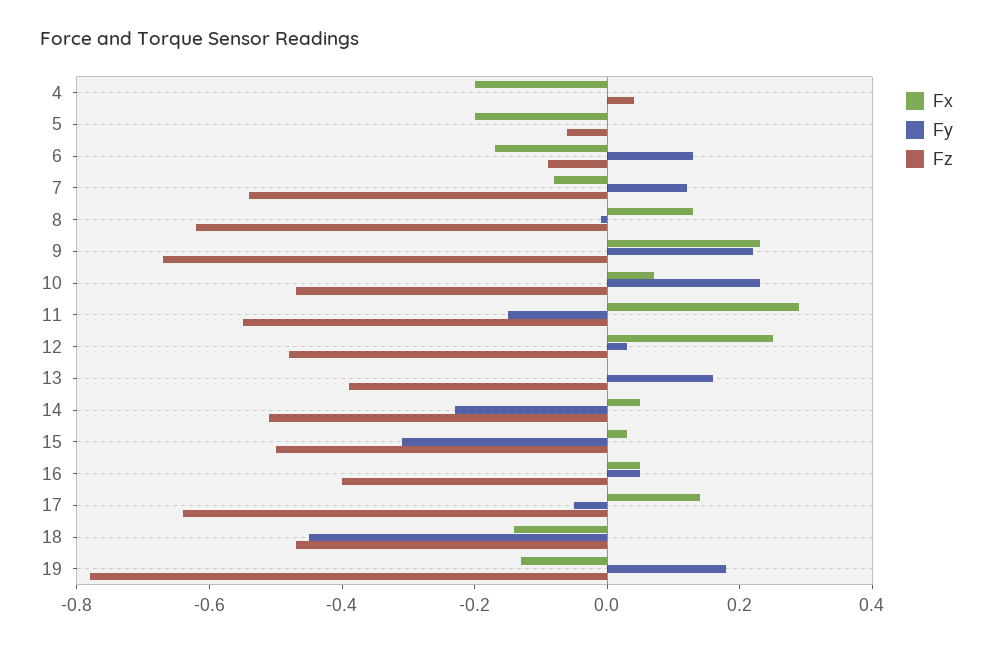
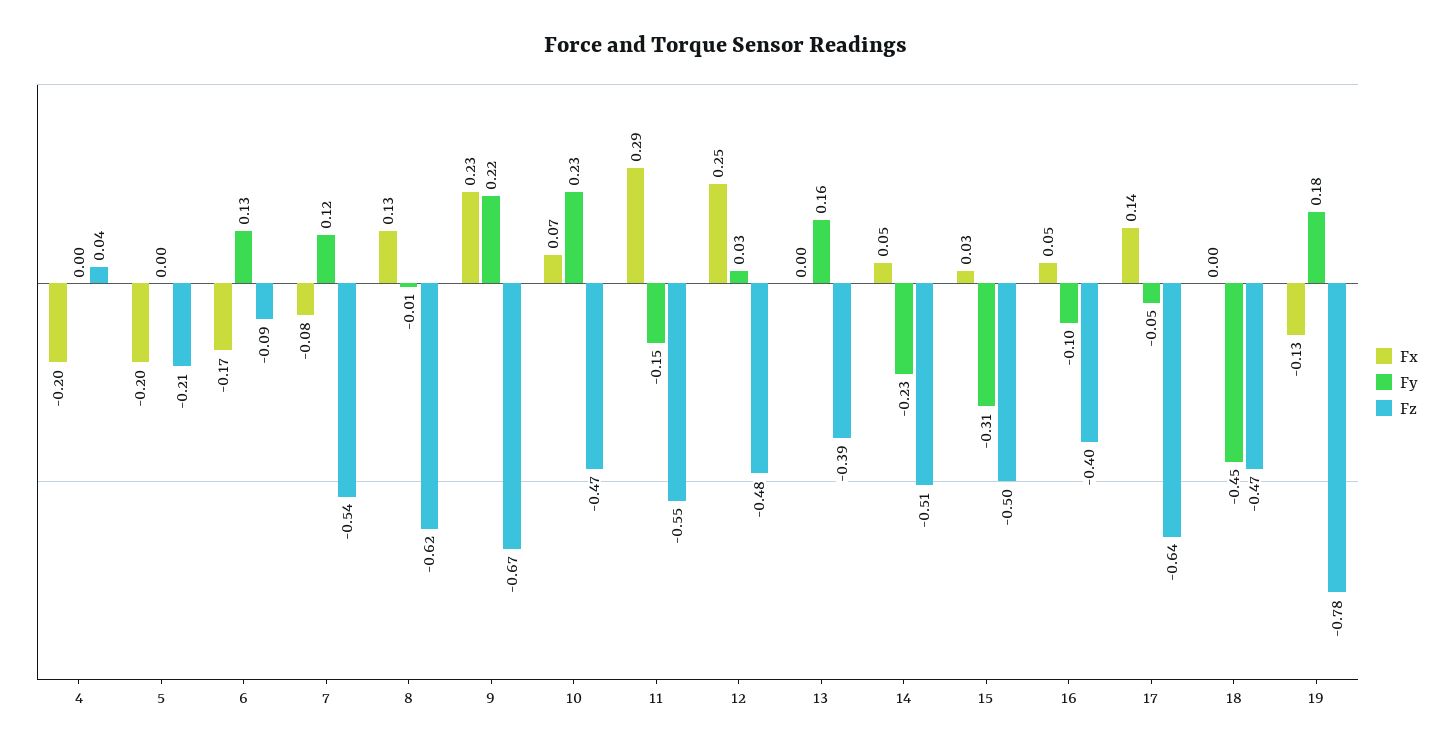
Fz, 5: -0.05 -> -0.21
Fy, 16: 0.05 -> -0.1
Fx, 18: -0.15 -> 0

